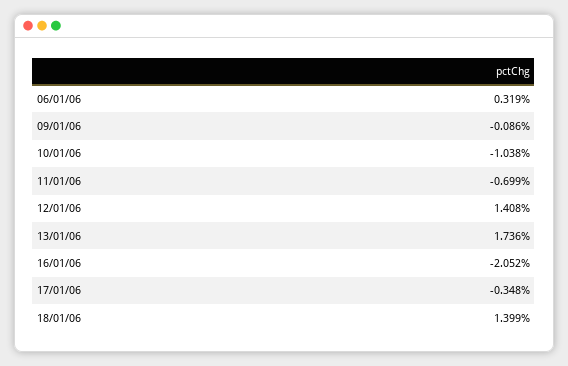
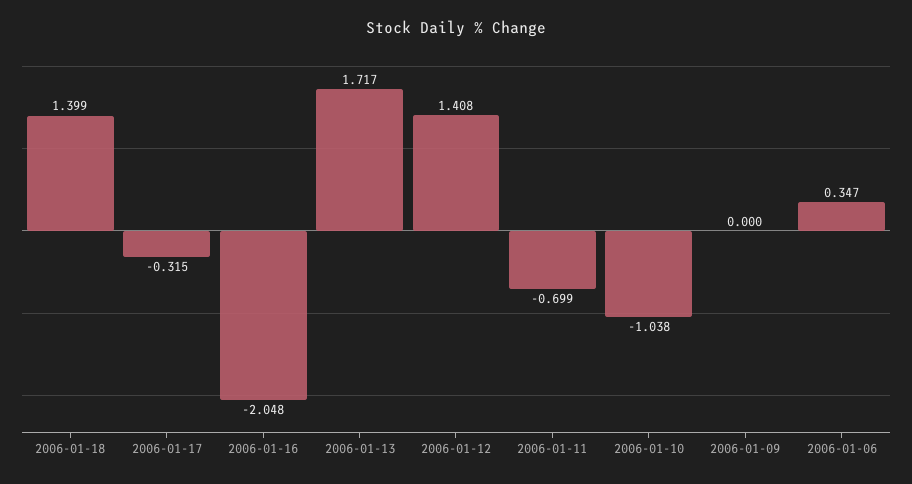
06/01/06: 0.319 -> 0.347
09/01/06: -0.086 -> 0
13/01/06: 1.736 -> 1.717
16/01/06: -2.052 -> -2.048
17/01/06: -0.348 -> -0.315

